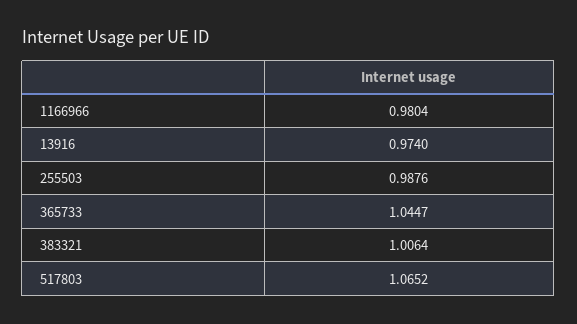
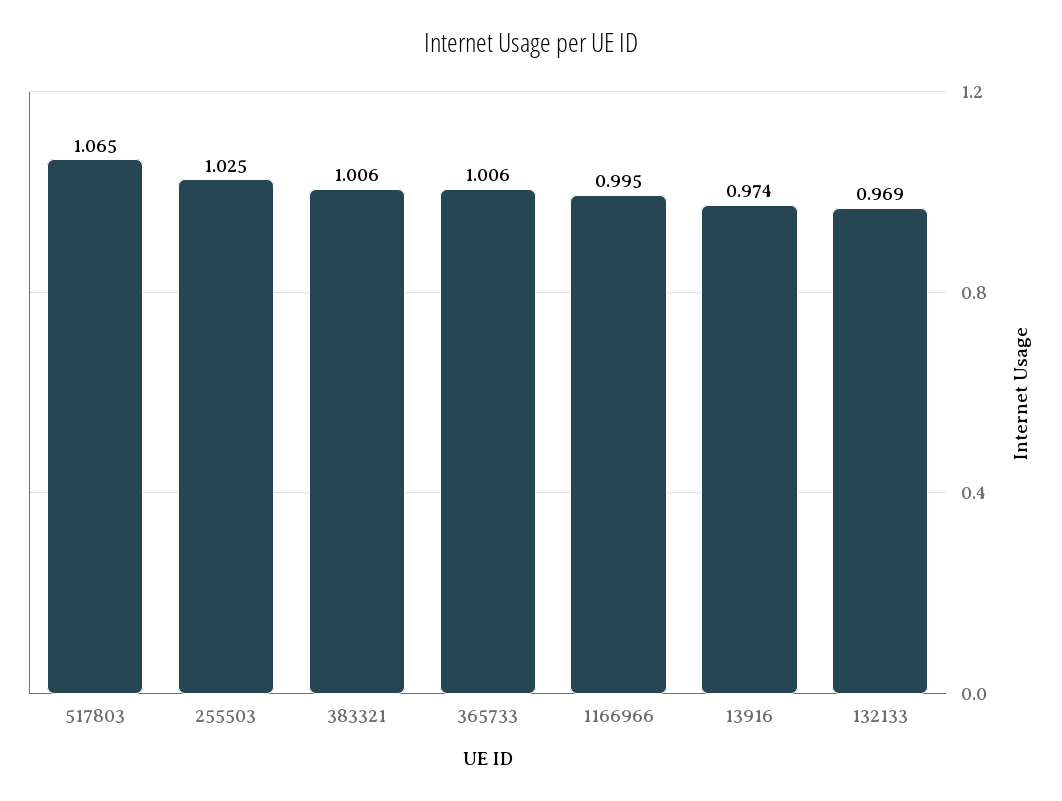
1166966: 0.9804 -> 0.995
255503: 0.9876 -> 1.025
365733: 1.0447 -> 1.006
132133: none -> 0.969

